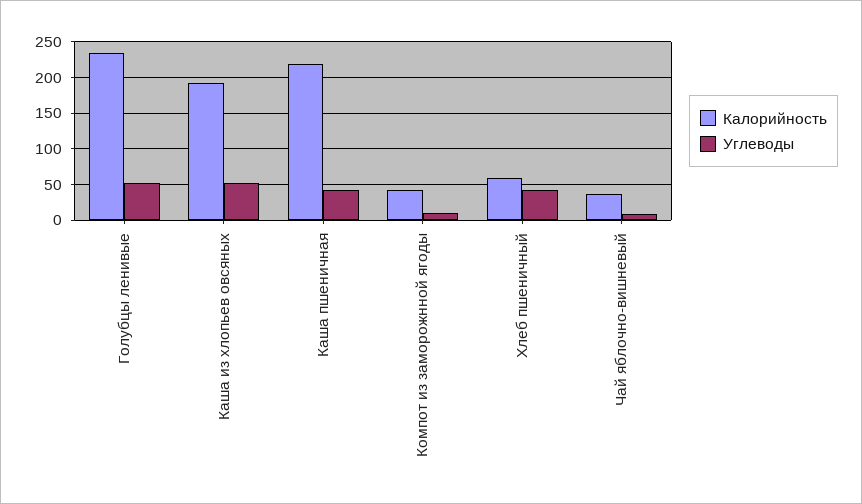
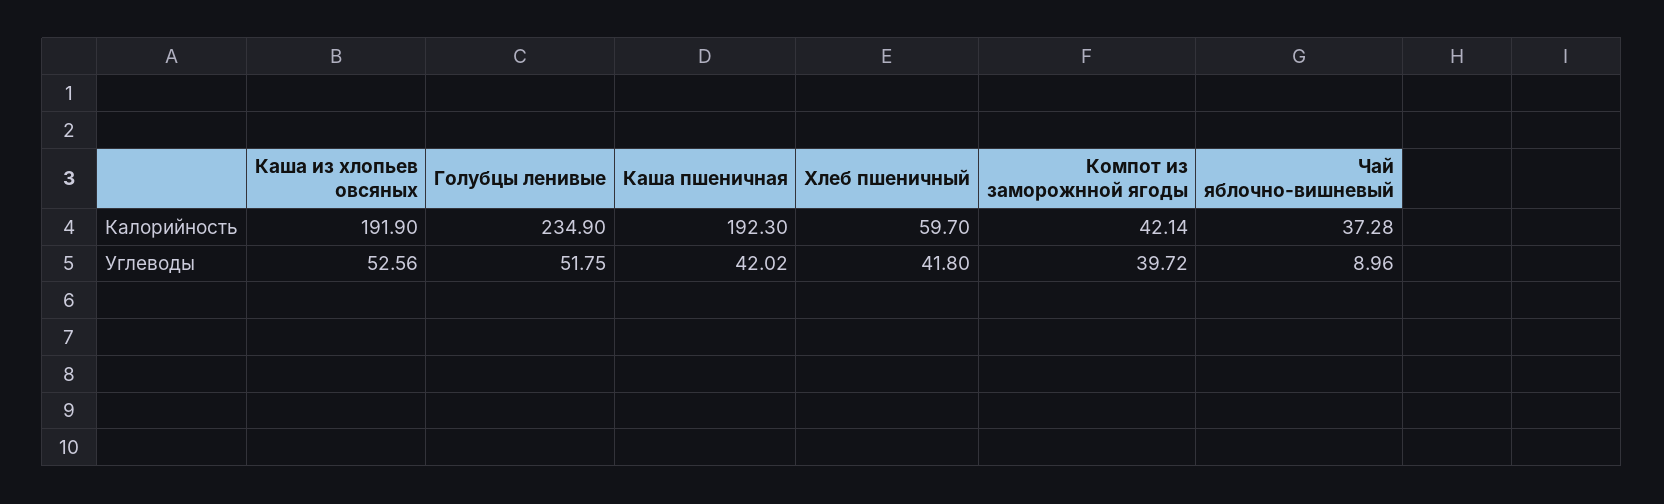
Калорийность, Каша пшеничная: 220 -> 192.3
Углеводы, Компот из заморожнной ягоды: 10 -> 39.72

